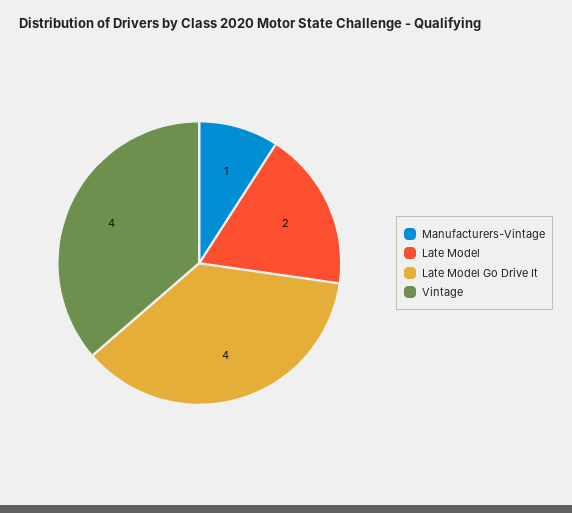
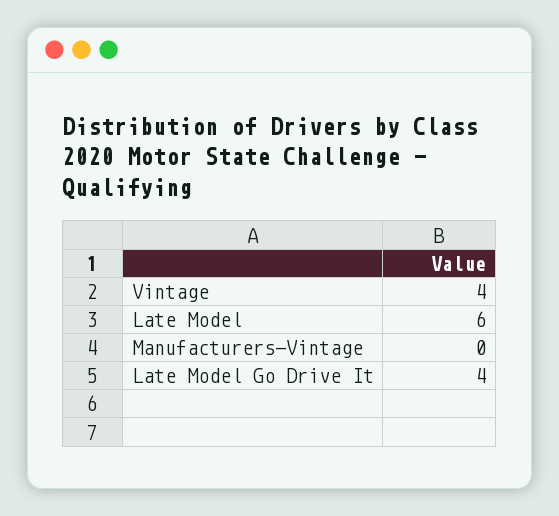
Manufacturers-Vintage: 1 -> 0
Late Model: 2 -> 6

